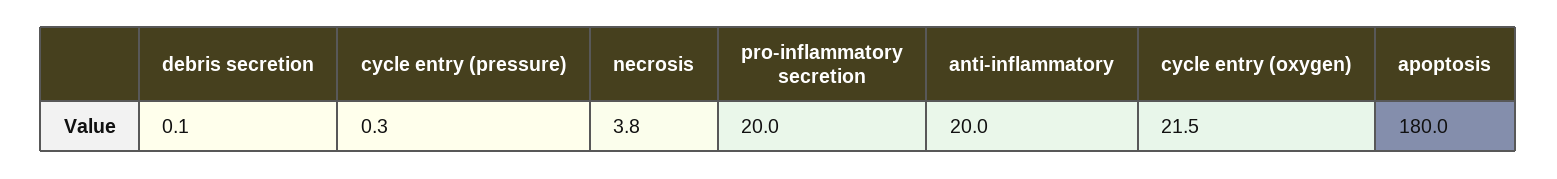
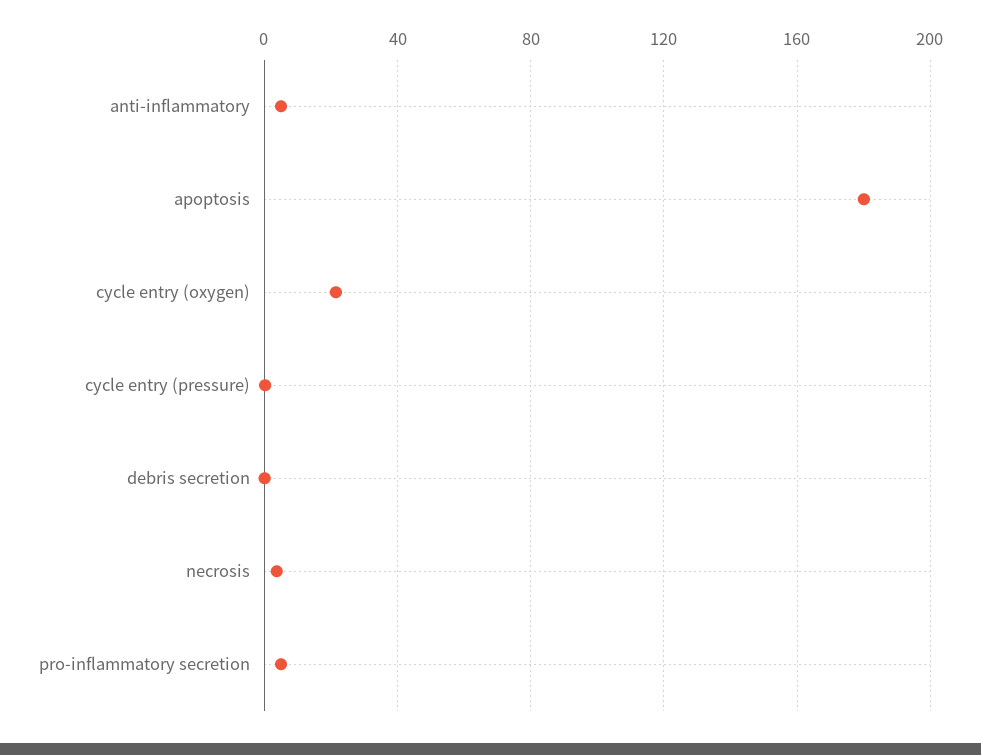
pro-inflammatory secretion: 20 -> 5
anti-inflammatory: 20 -> 5

